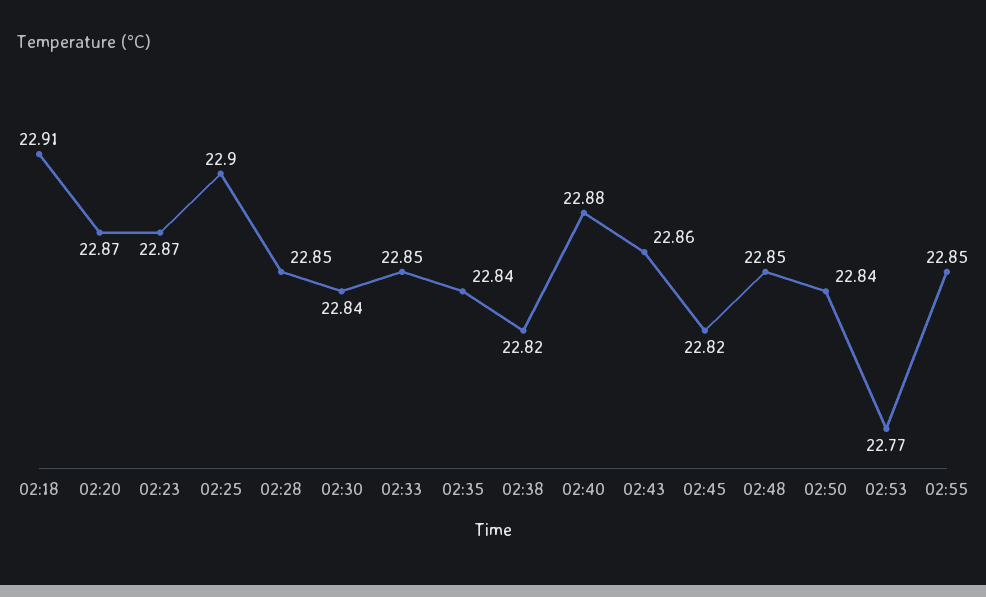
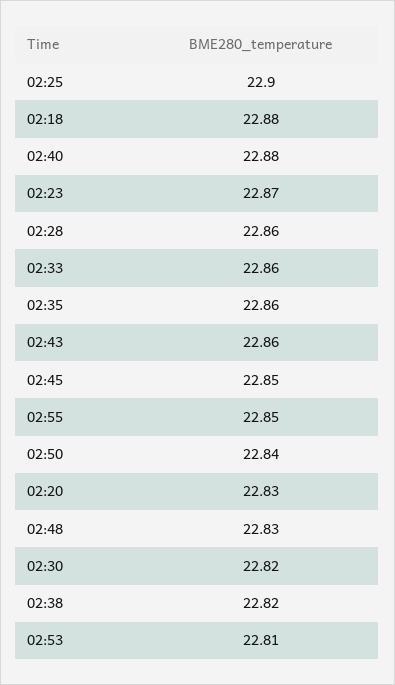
02:18: 22.91 -> 22.88
02:20: 22.87 -> 22.83
02:28: 22.85 -> 22.86
02:30: 22.84 -> 22.82
02:33: 22.85 -> 22.86
02:35: 22.84 -> 22.86
02:45: 22.82 -> 22.85
02:48: 22.85 -> 22.83
02:53: 22.77 -> 22.81

